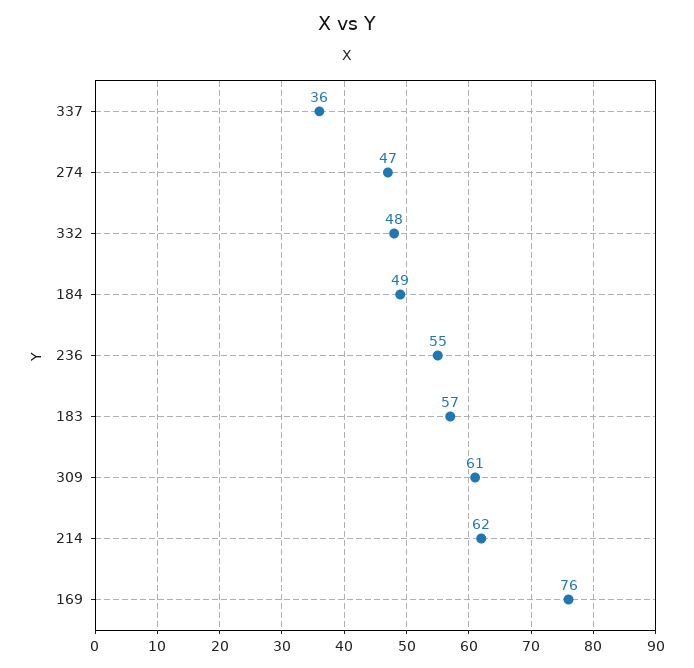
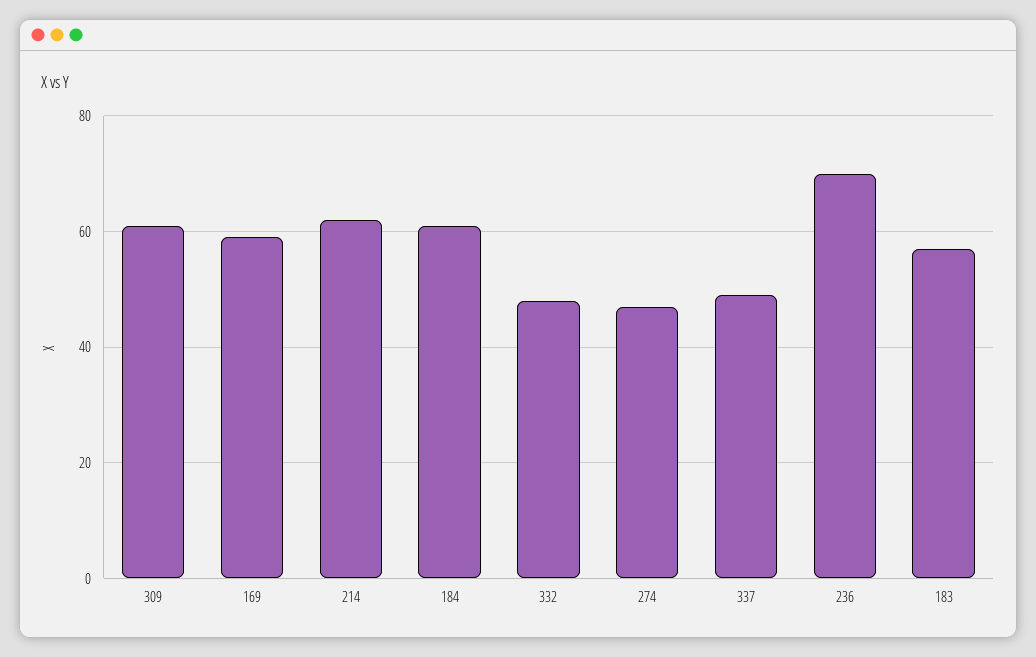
337: 36 -> 50
184: 49 -> 60
236: 55 -> 70
169: 76 -> 60

